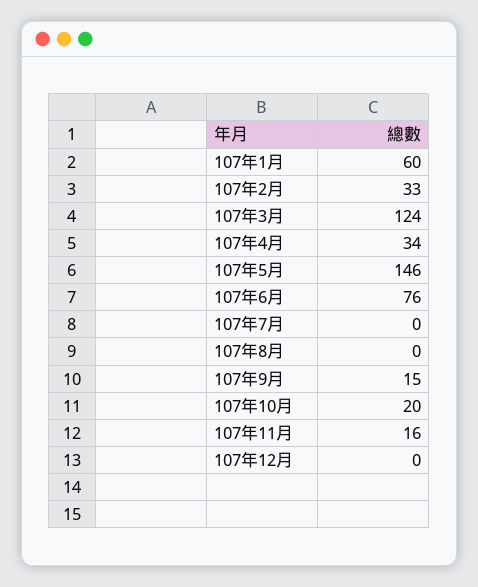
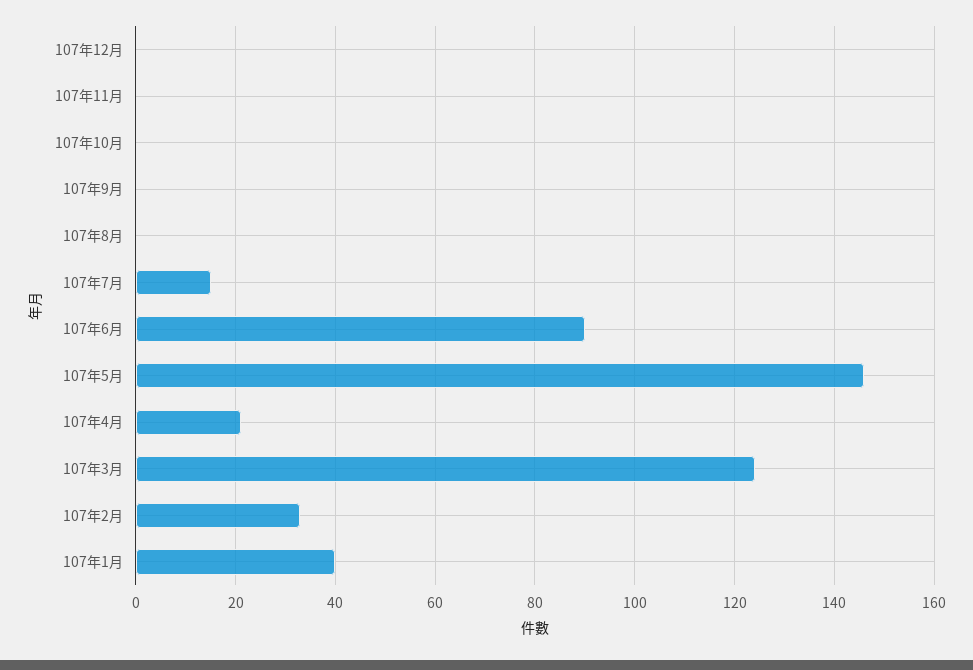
107年1月: 60 -> 40
107年4月: 34 -> 20
107年6月: 76 -> 90
107年7月: 0 -> 15
107年9月: 15 -> 0
107年10月: 20 -> 0
107年11月: 16 -> 0

